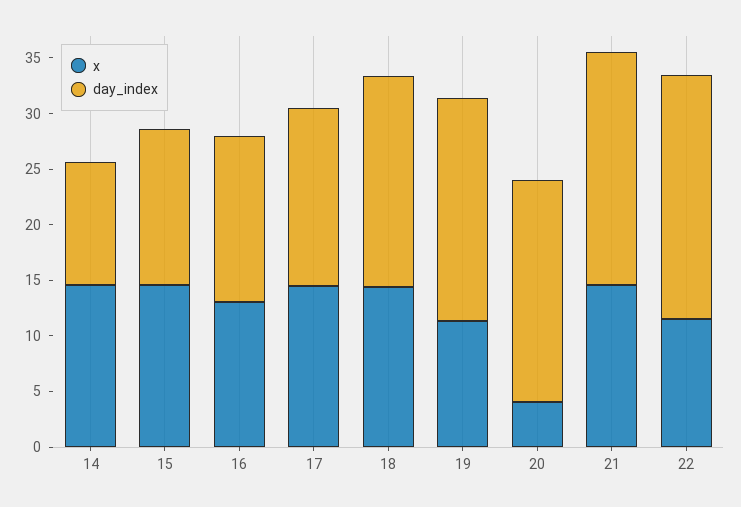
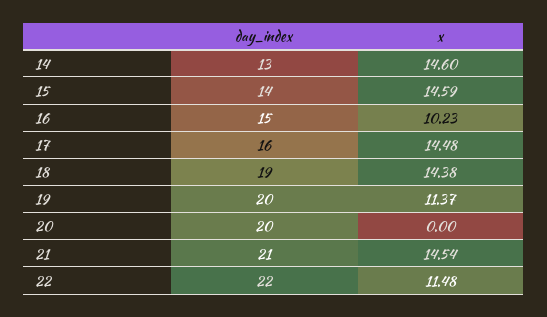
day_index, 14: 11 -> 13
x, 16: 13 -> 10.23
x, 20: 4 -> 0

